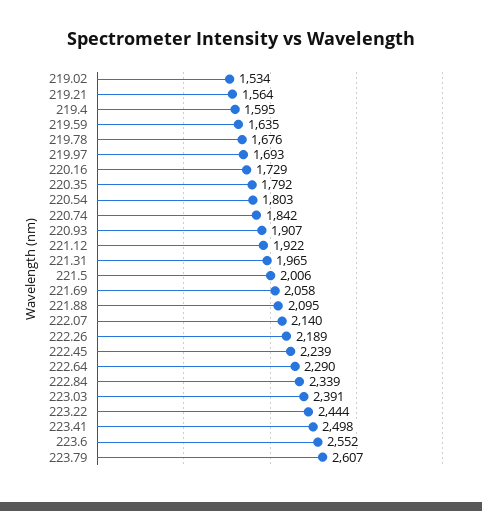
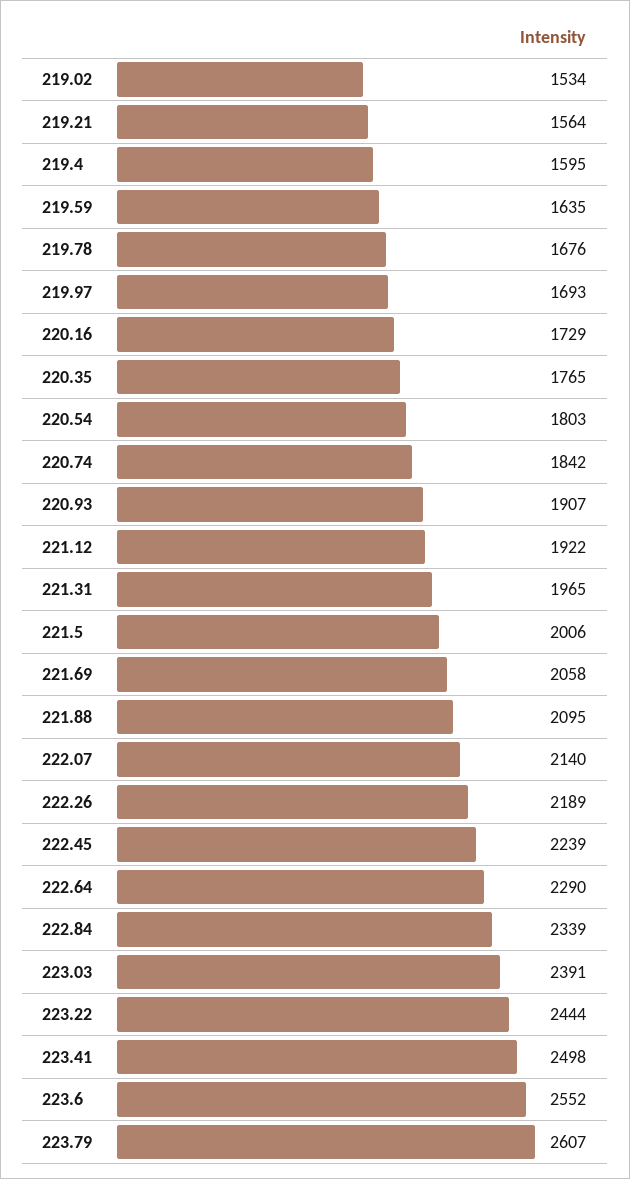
220.35: 1792 -> 1765

